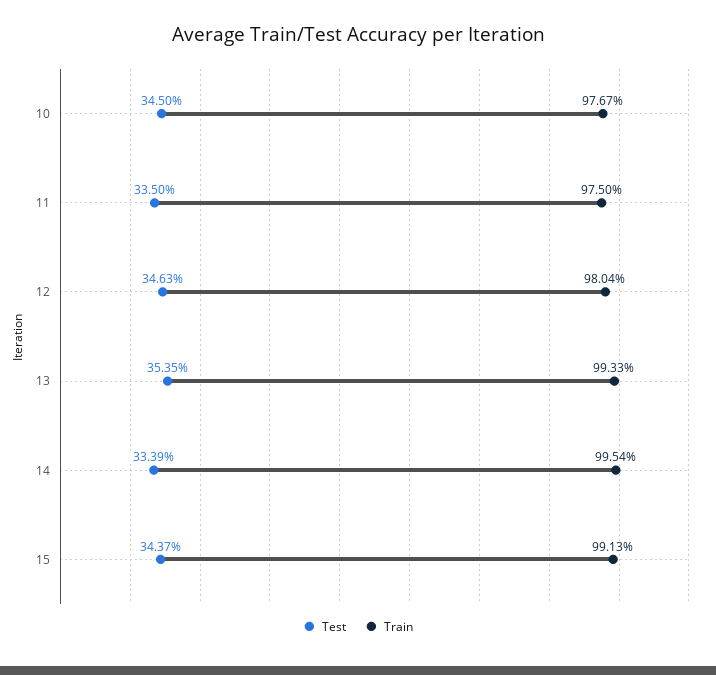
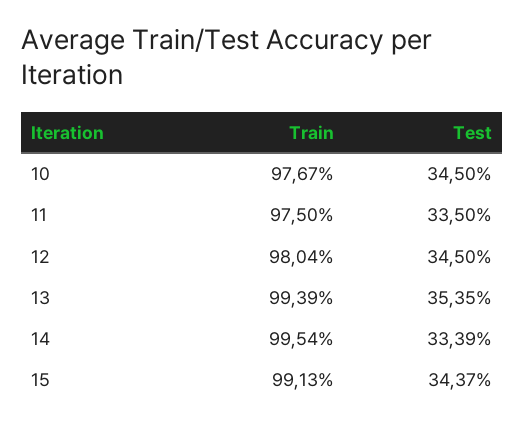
Test, 12: 34.63 -> 34.5
Train, 13: 99.33 -> 99.39

